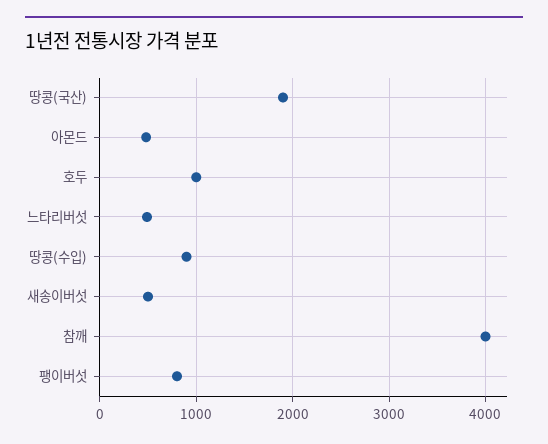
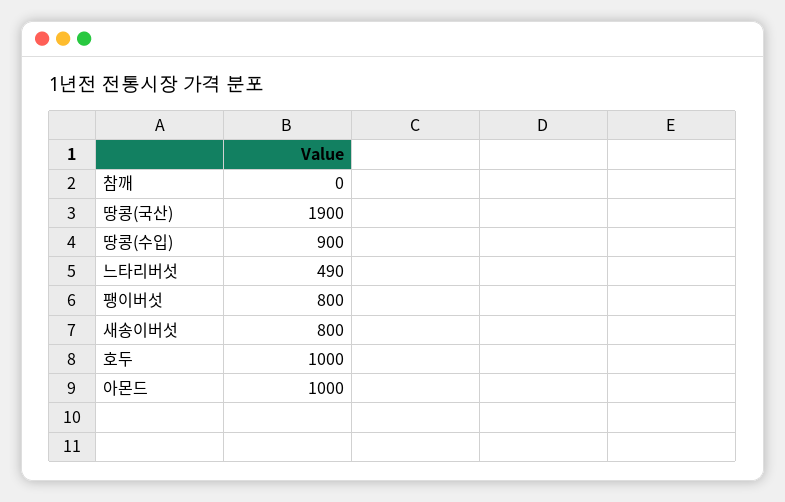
아몬드: 500 -> 1000
새송이버섯: 500 -> 800
참깨: 4000 -> 0

